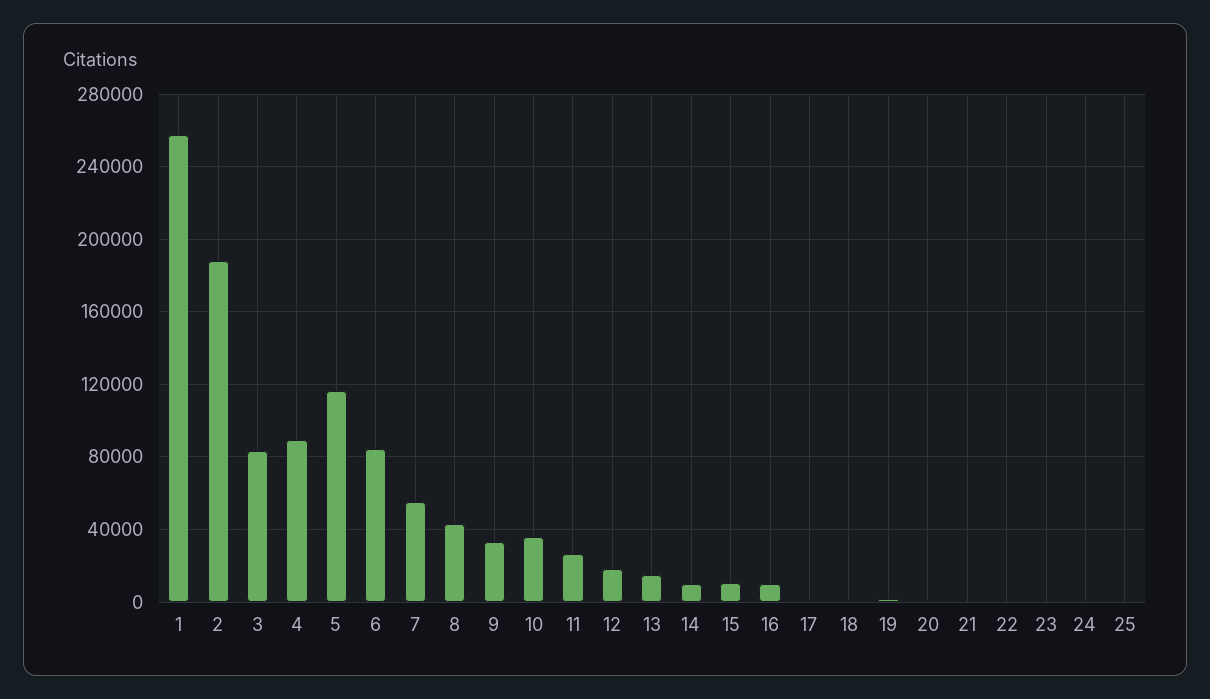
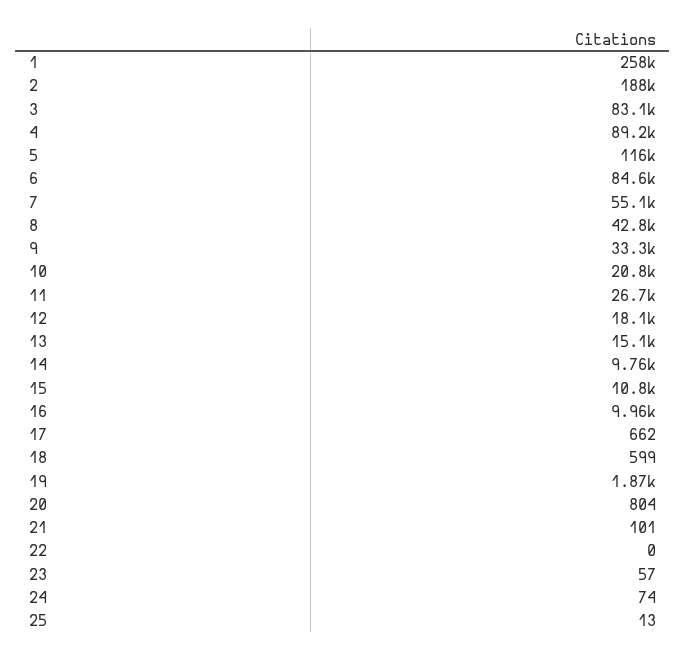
10: 35000 -> 20800

